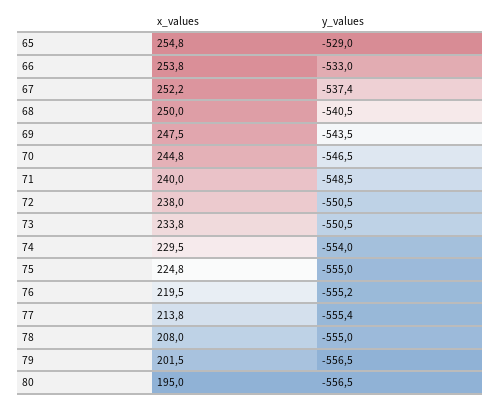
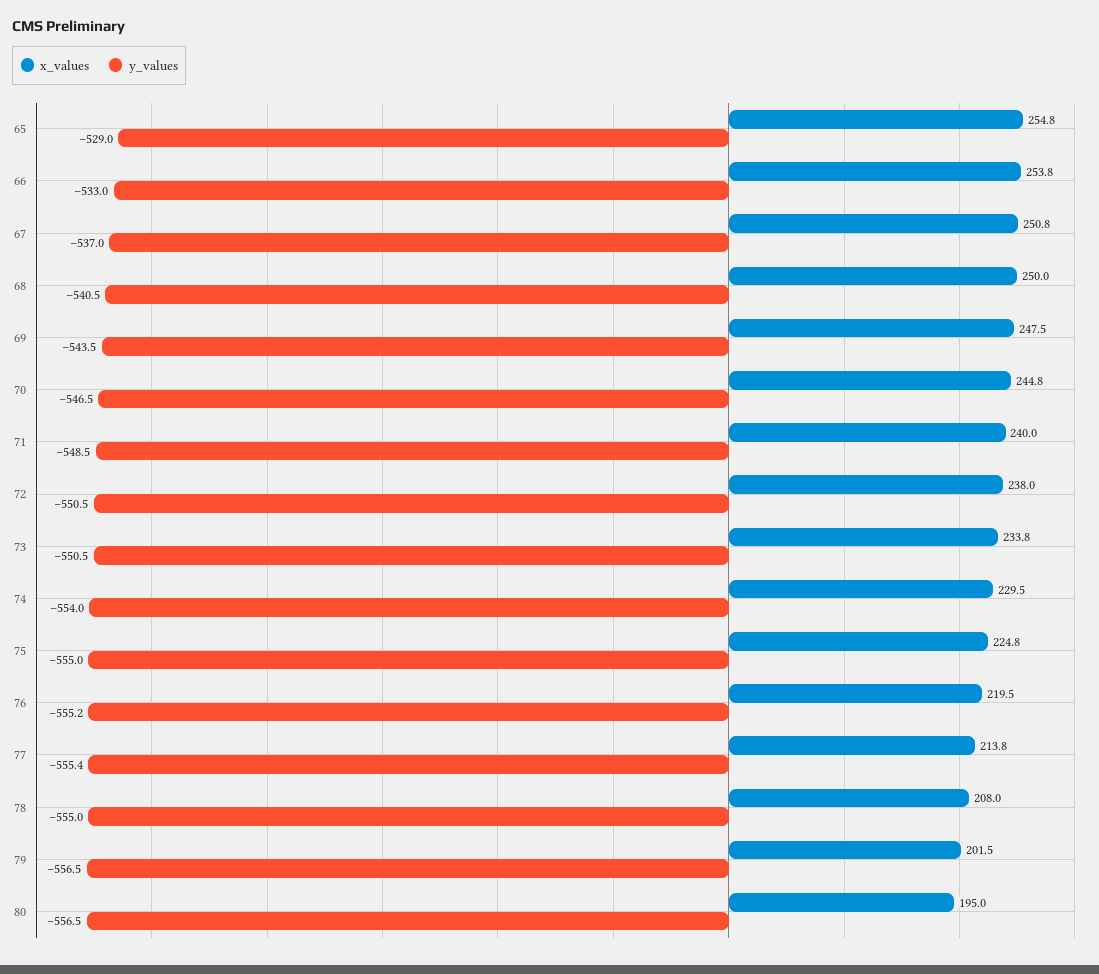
x_values, 67: 252.2 -> 250.8
y_values, 67: -537.4 -> -537

